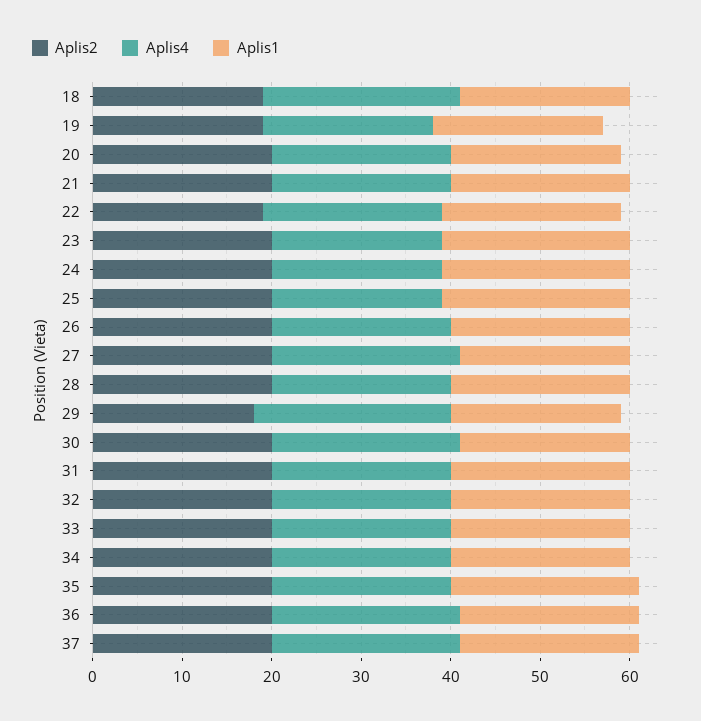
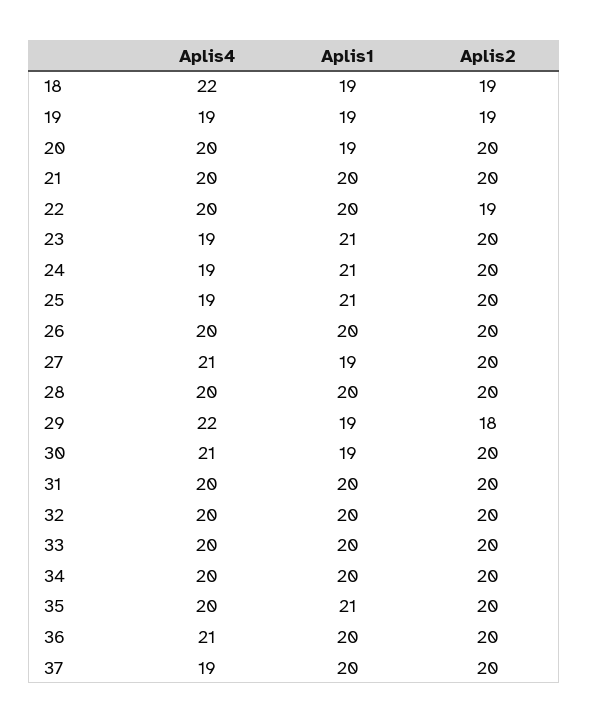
Aplis4, 37: 21 -> 19

